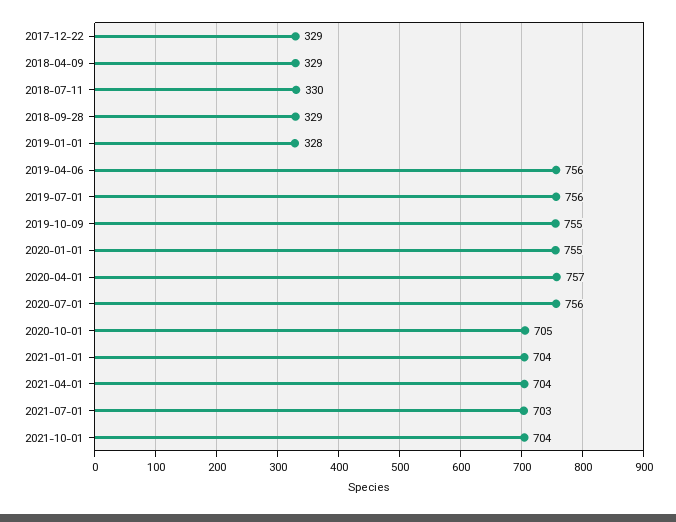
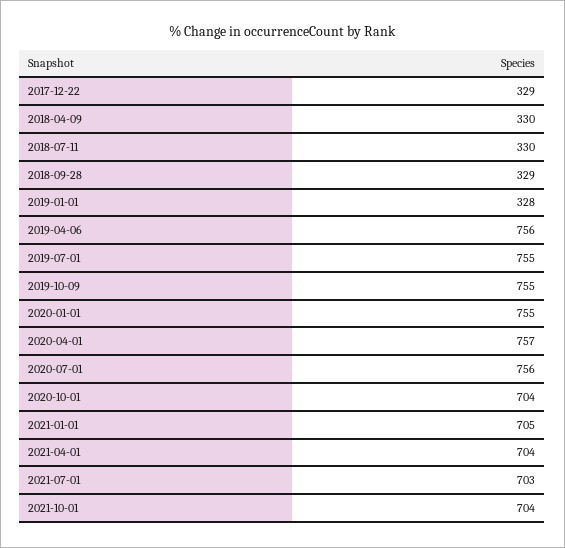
2018-04-09: 329 -> 330
2019-07-01: 756 -> 755
2020-10-01: 705 -> 704
2021-01-01: 704 -> 705

